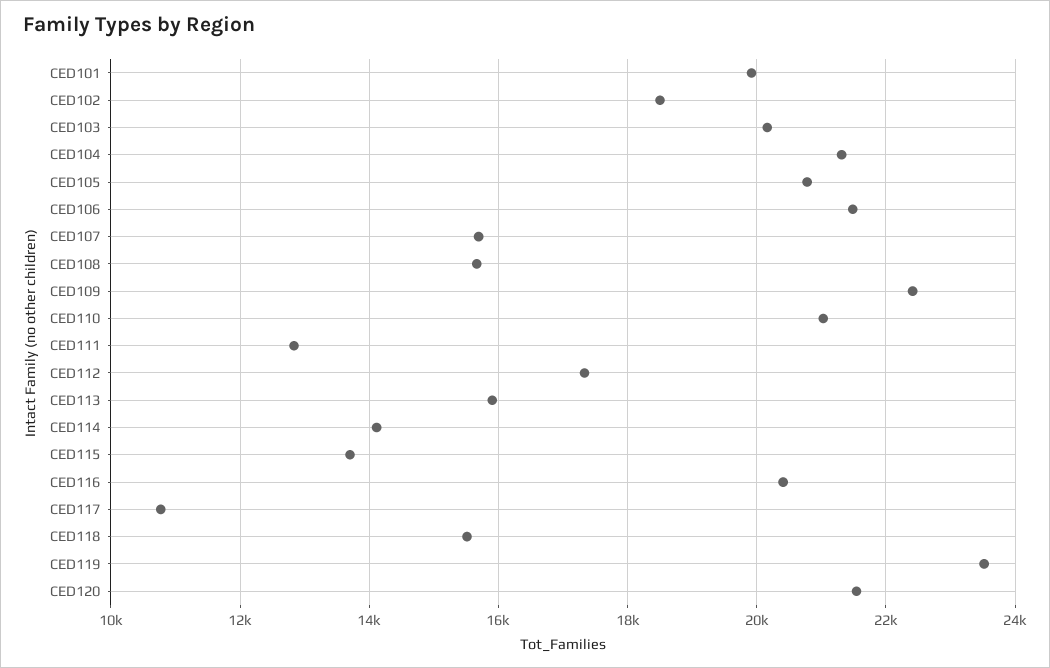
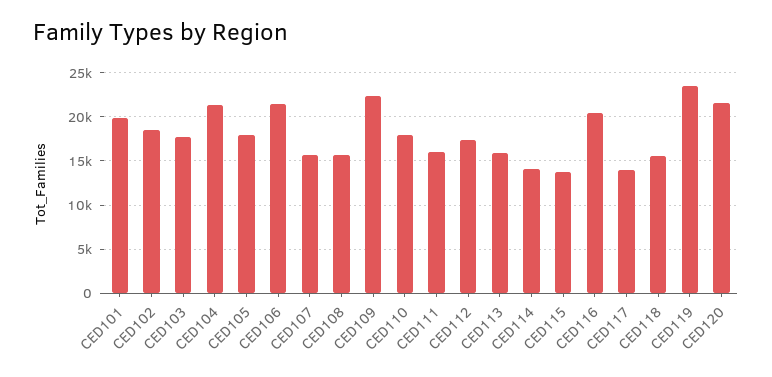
CED103: 20200 -> 18000
CED105: 20800 -> 18000
CED110: 21000 -> 18000
CED111: 12800 -> 16000
CED117: 10800 -> 14000

